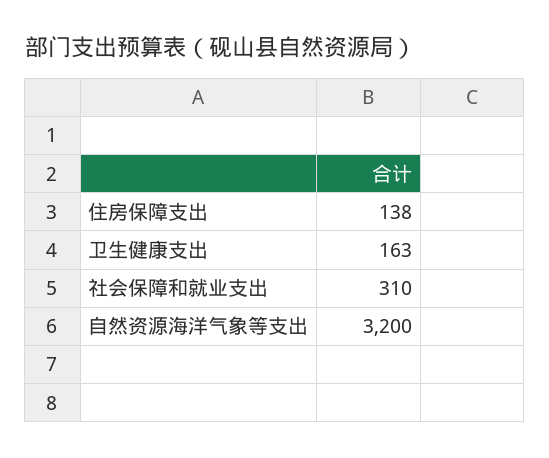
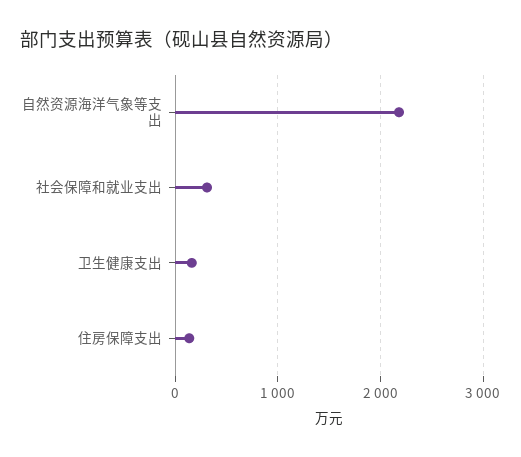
自然资源海洋气象等支出: 3200 -> 2200

